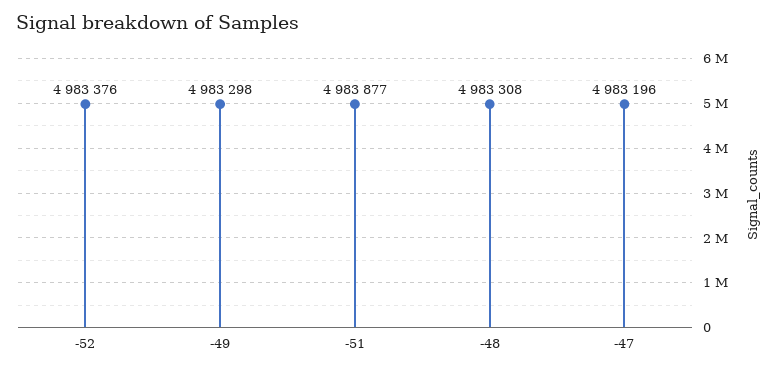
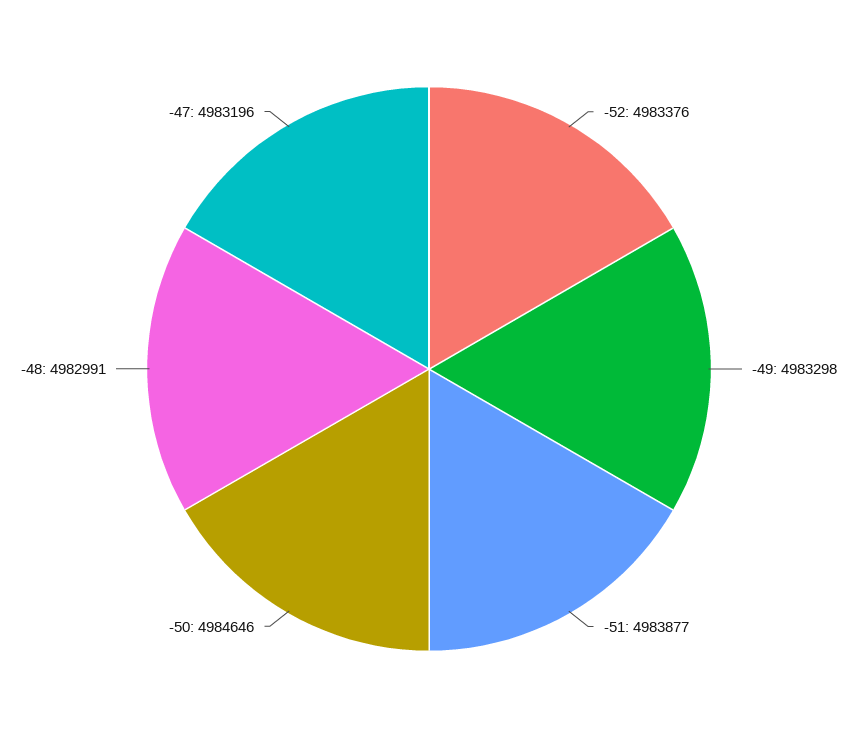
-48: 4983308 -> 4982991
-50: none -> 4984646

